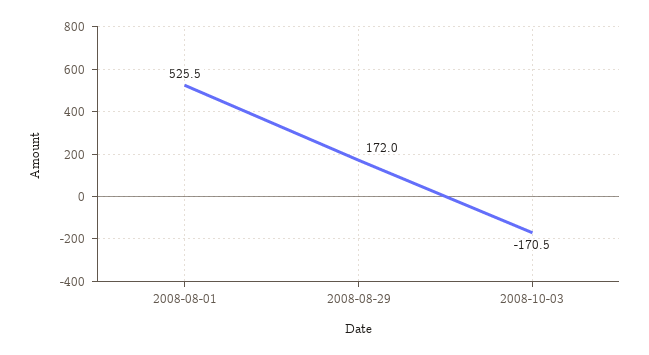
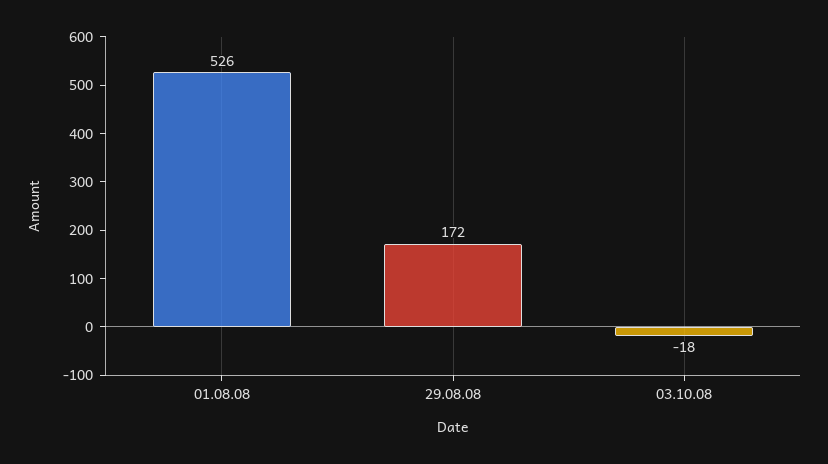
2008-10-03: -170.5 -> -18

